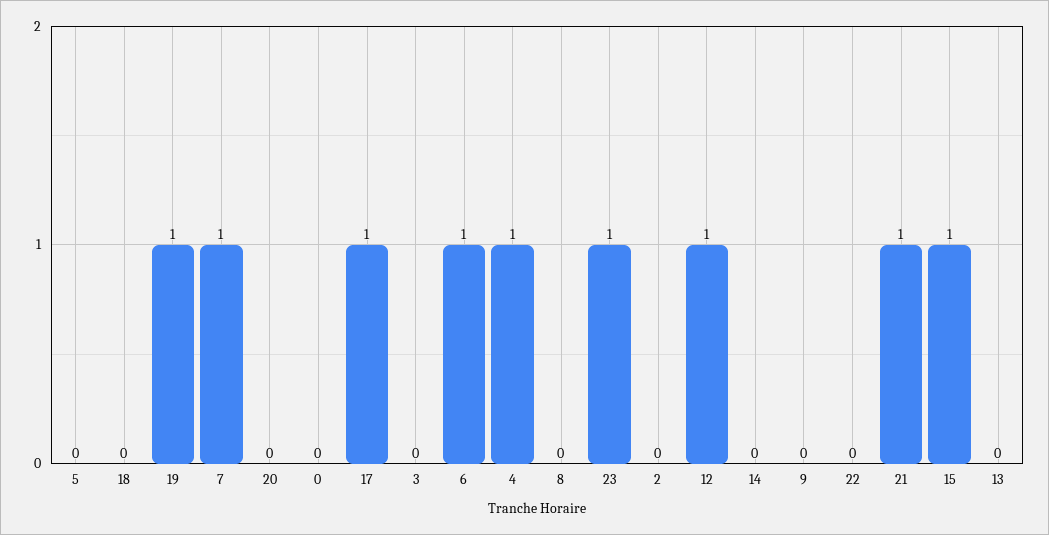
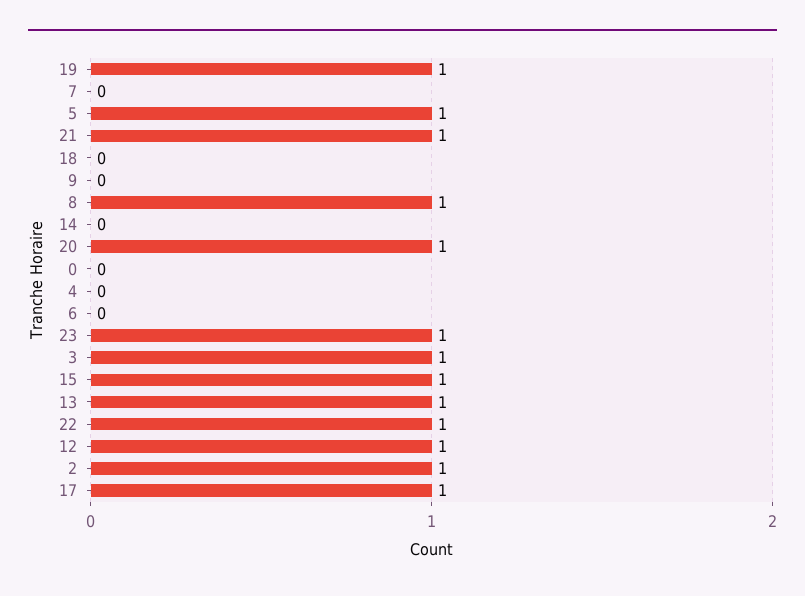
5: 0 -> 1
7: 1 -> 0
20: 0 -> 1
3: 0 -> 1
6: 1 -> 0
4: 1 -> 0
8: 0 -> 1
2: 0 -> 1
22: 0 -> 1
13: 0 -> 1

